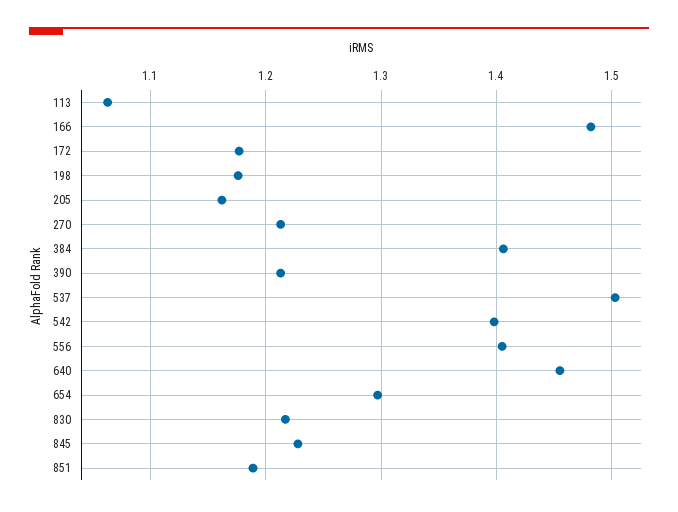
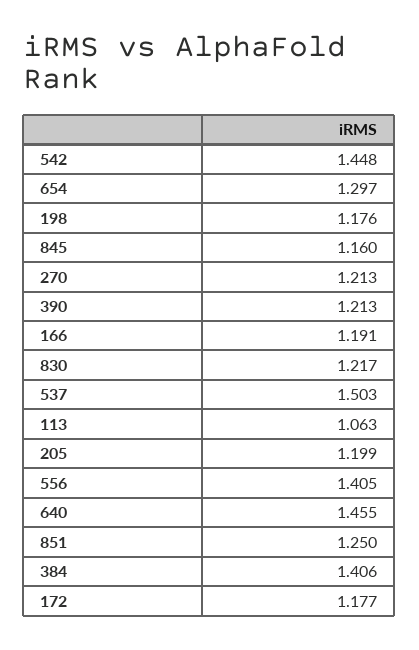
166: 1.48 -> 1.191
205: 1.16 -> 1.199
542: 1.4 -> 1.448
845: 1.23 -> 1.16
851: 1.19 -> 1.25

